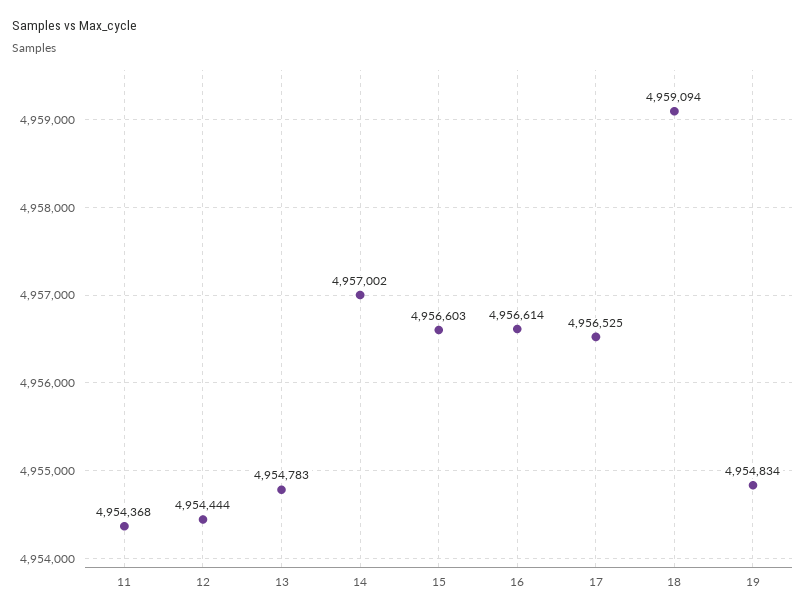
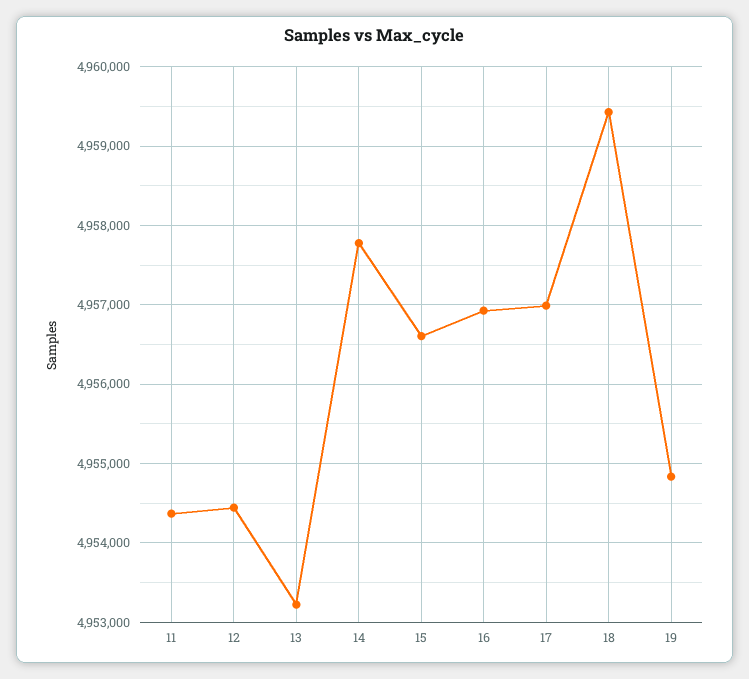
13: 4954783 -> 4953200
14: 4957002 -> 4957800
16: 4956614 -> 4956900
17: 4956525 -> 4957000
18: 4959094 -> 4959400

